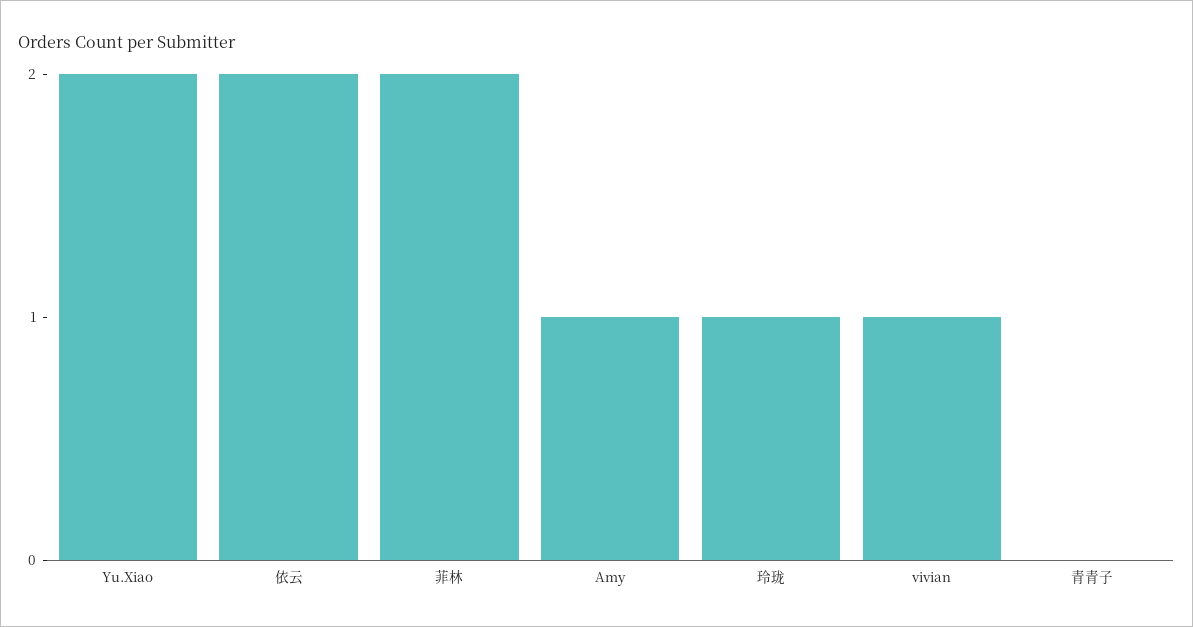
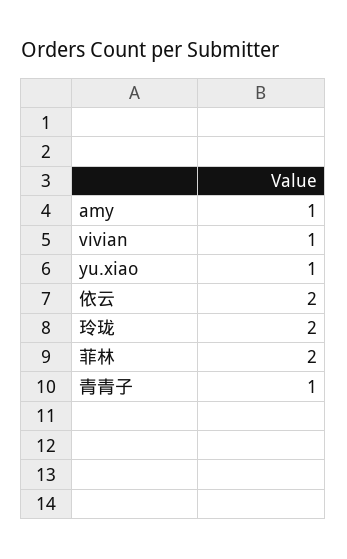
Yu.Xiao: 2 -> 1
玲珑: 1 -> 2
青青子: 0 -> 1

